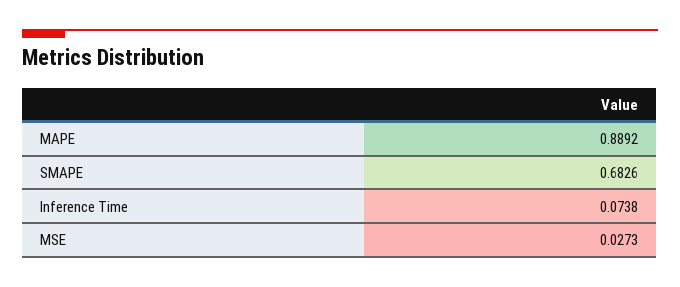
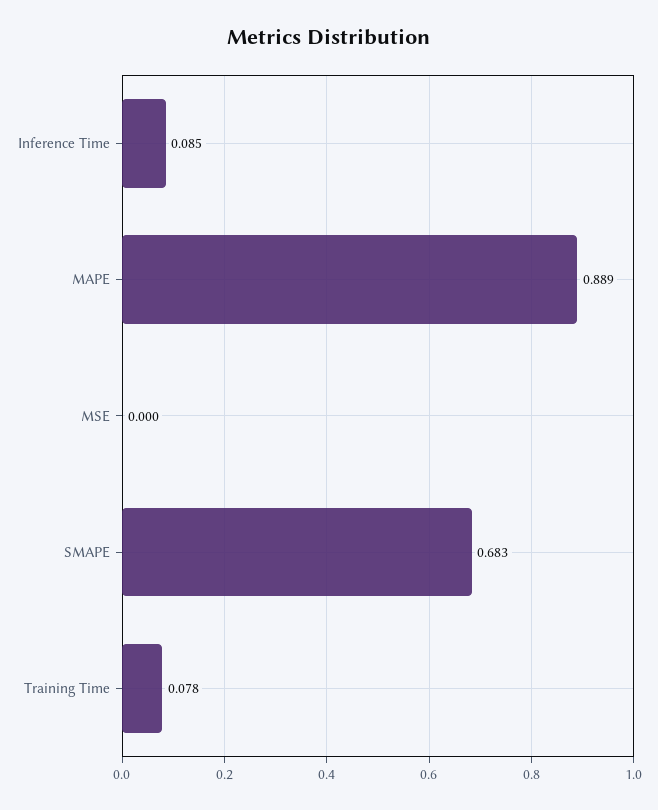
Inference Time: 0.0738 -> 0.085
MSE: 0.0273 -> 0
Training Time: none -> 0.078

